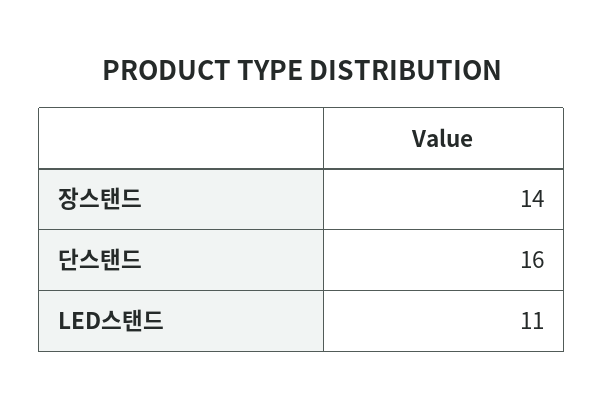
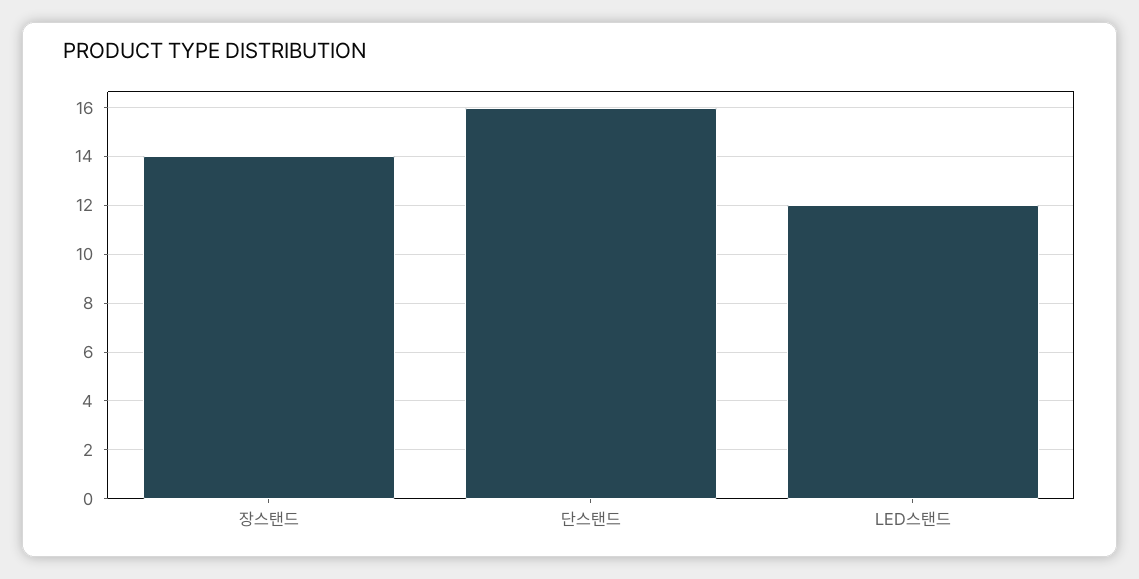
LED스탠드: 11 -> 12

